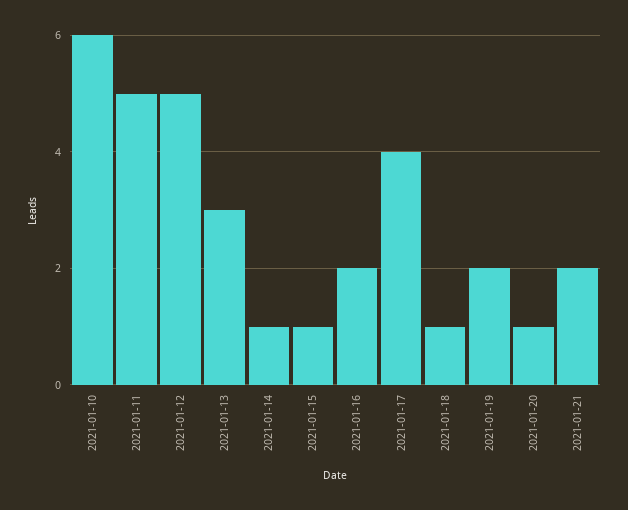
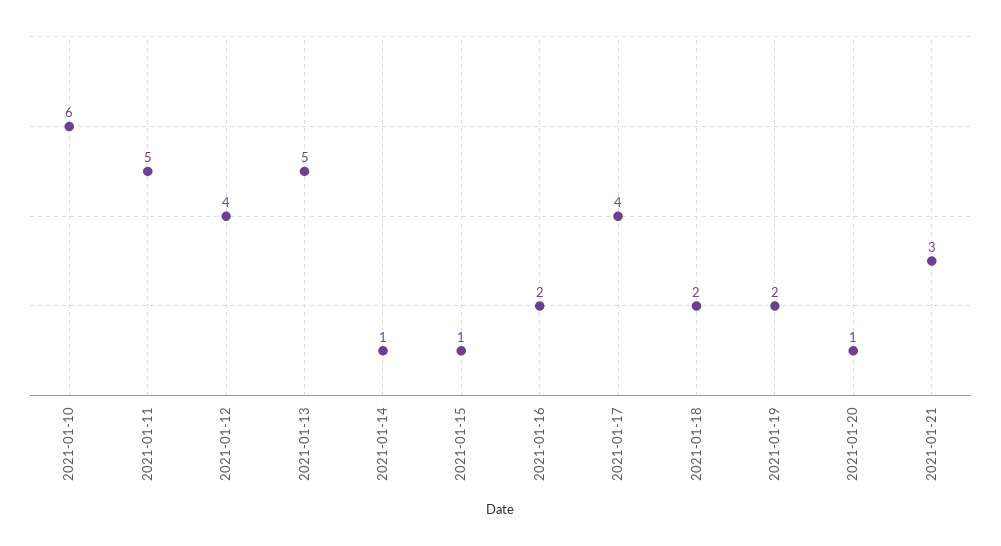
2021-01-12: 5 -> 4
2021-01-13: 3 -> 5
2021-01-18: 1 -> 2
2021-01-21: 2 -> 3

